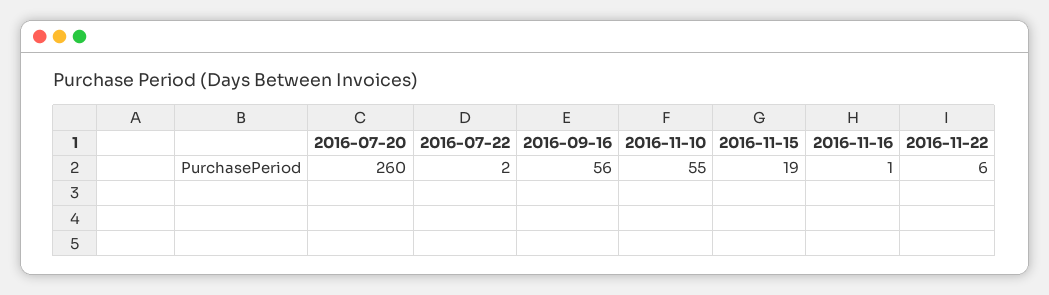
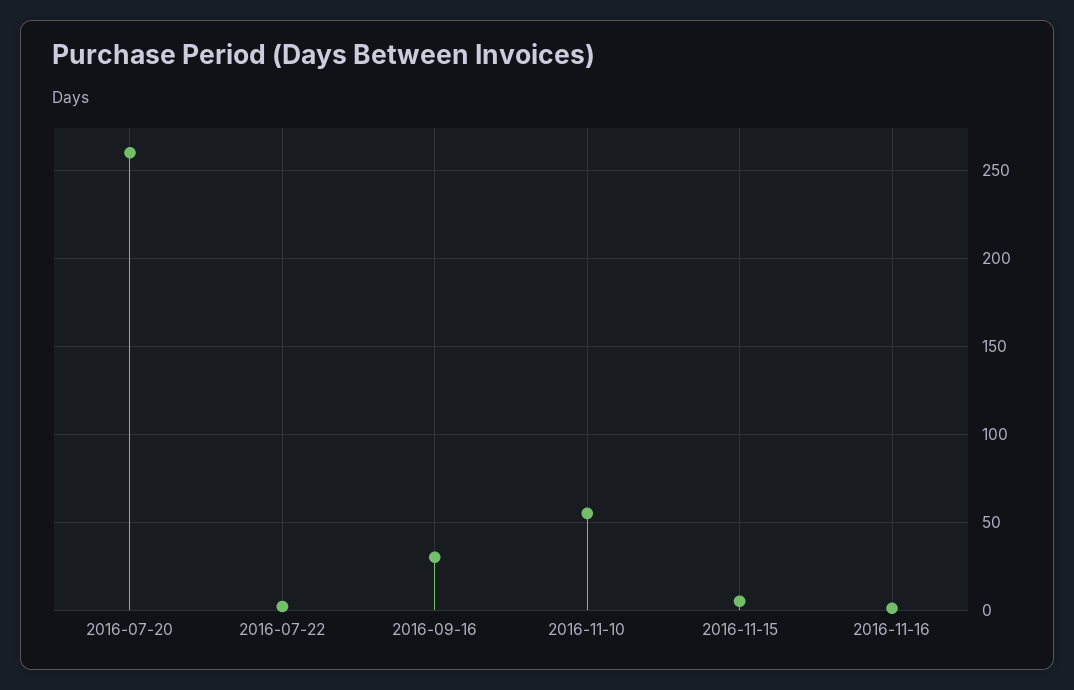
2016-09-16: 56 -> 30
2016-11-15: 19 -> 5
2016-11-22: 6 -> none

